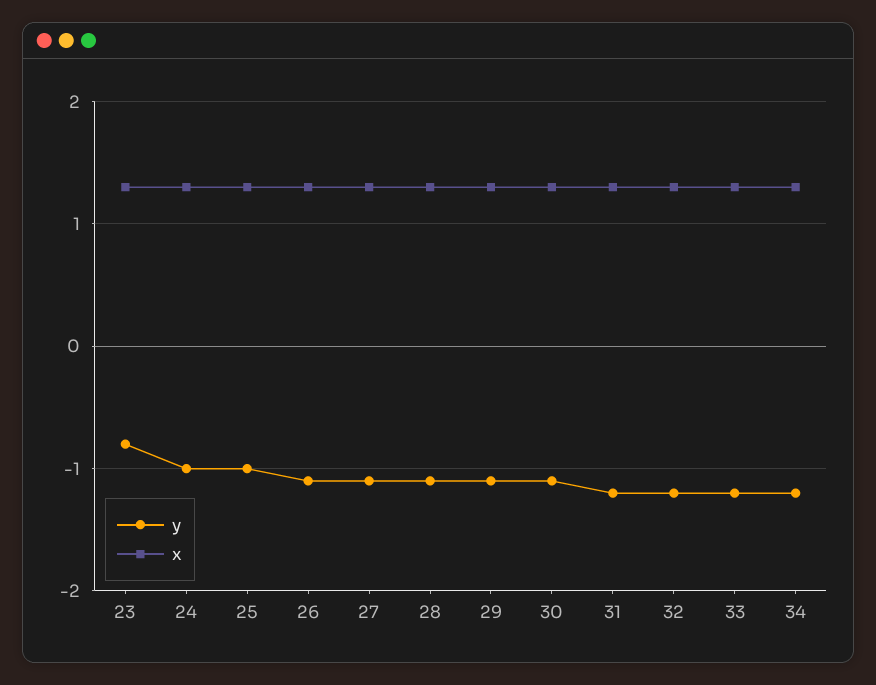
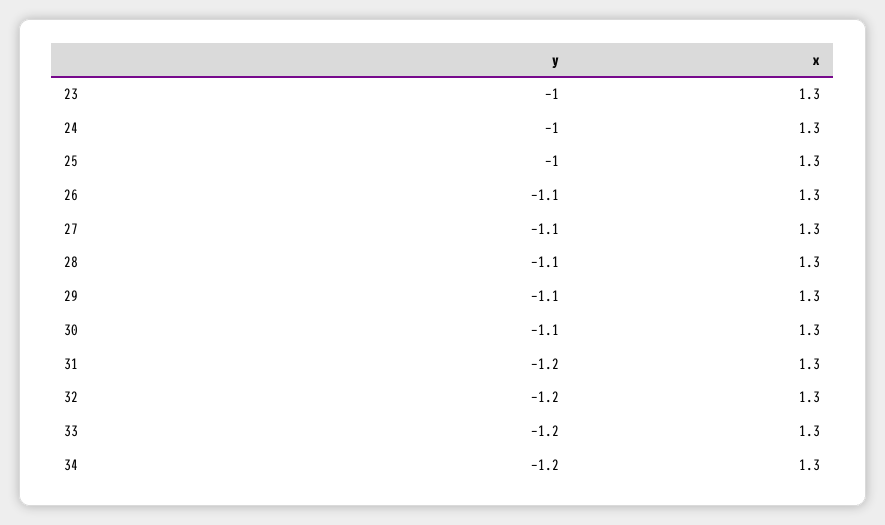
y, 23: -0.8 -> -1

